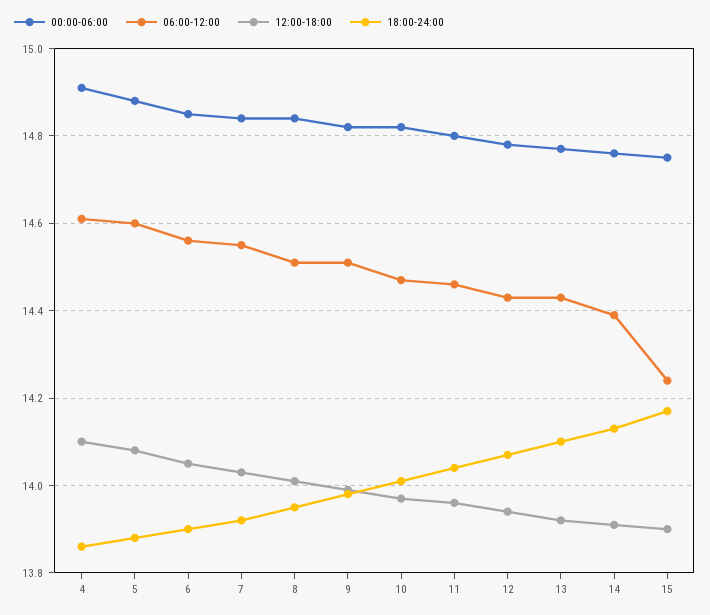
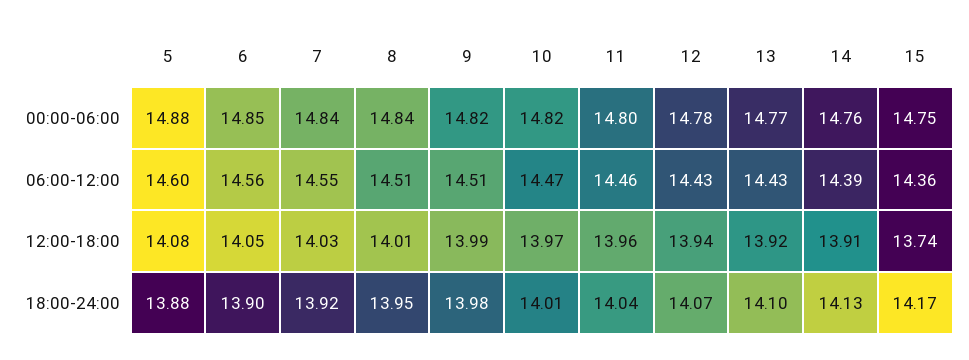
00:00-06:00, 4: 14.9 -> none
06:00-12:00, 4: 14.6 -> none
12:00-18:00, 4: 14.1 -> none
18:00-24:00, 4: 13.85 -> none
06:00-12:00, 15: 14.25 -> 14.36
12:00-18:00, 15: 13.9 -> 13.74

